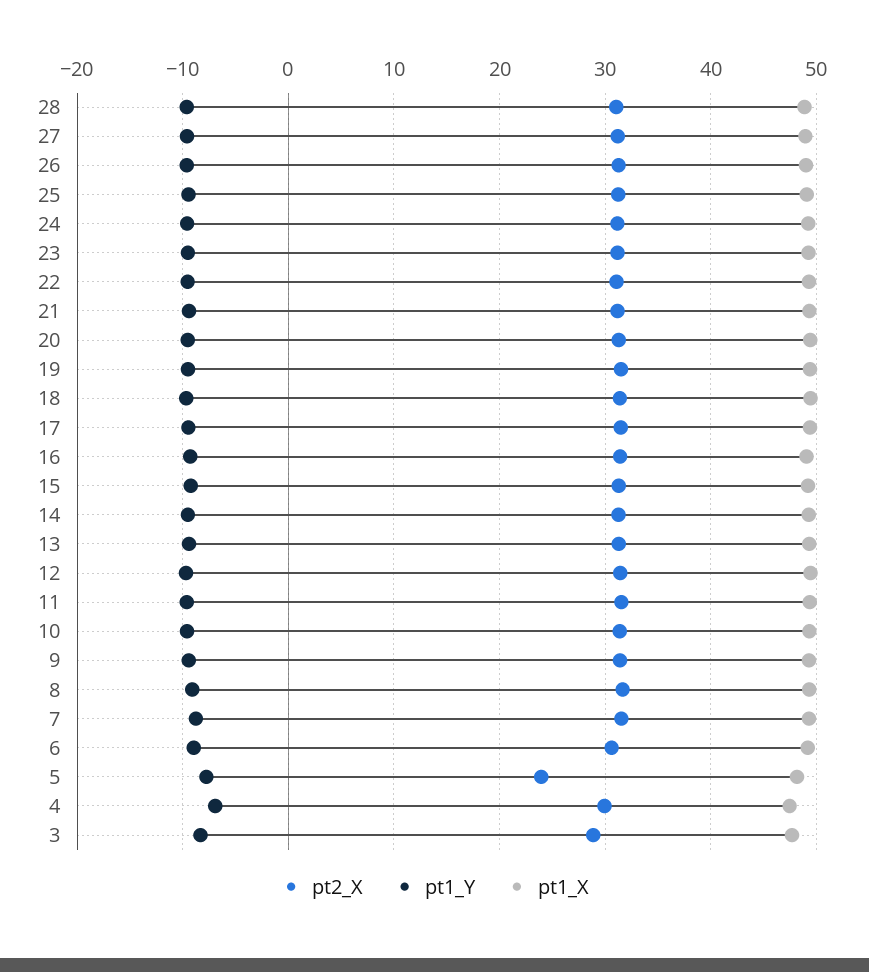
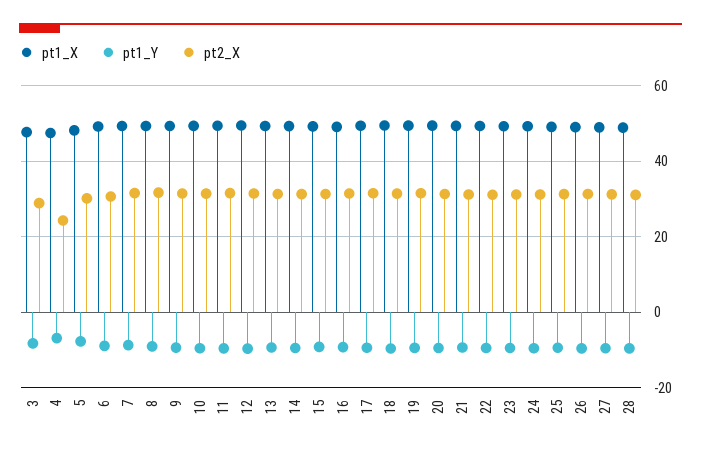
pt2_X, 5: 24 -> 30
pt2_X, 4: 30 -> 24

